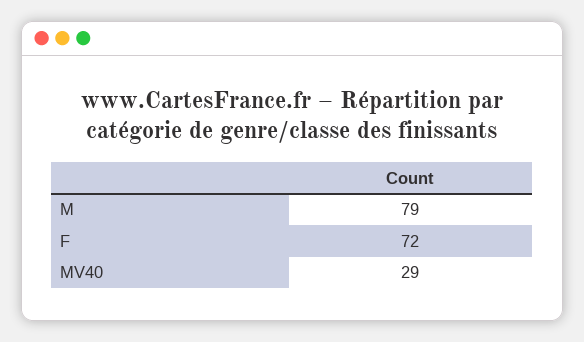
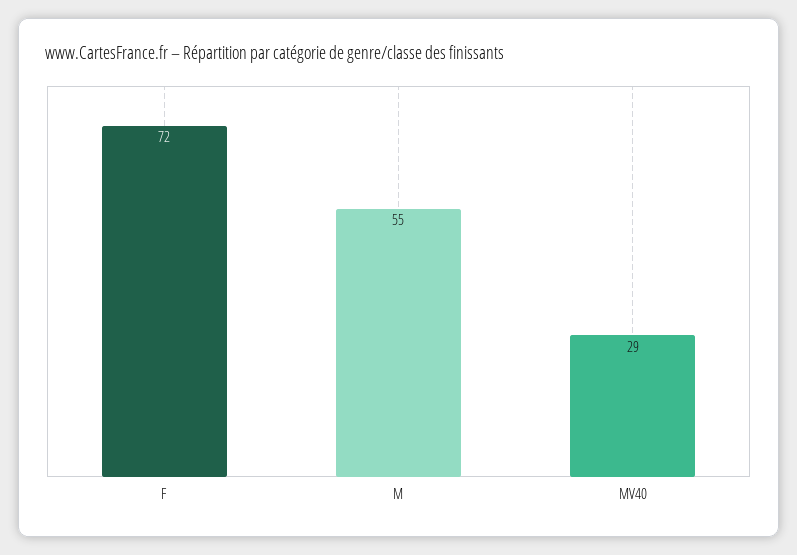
M: 79 -> 55

